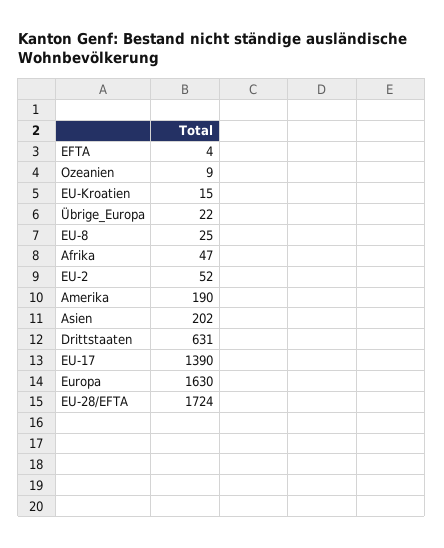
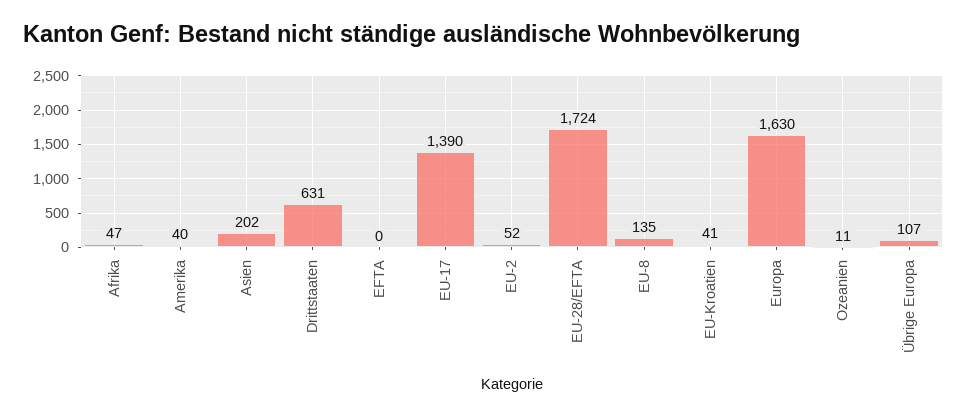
EFTA: 4 -> 0
Ozeanien: 9 -> 11
EU-Kroatien: 15 -> 41
Übrige_Europa: 22 -> 107
EU-8: 25 -> 135
Amerika: 190 -> 40

